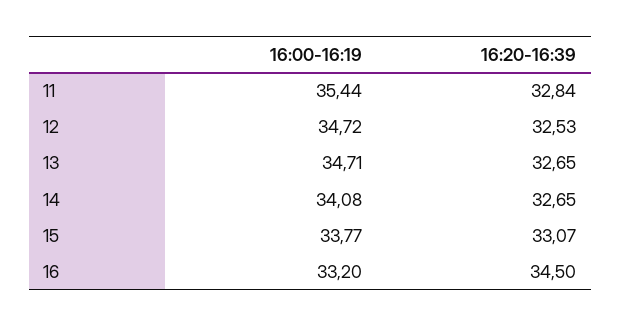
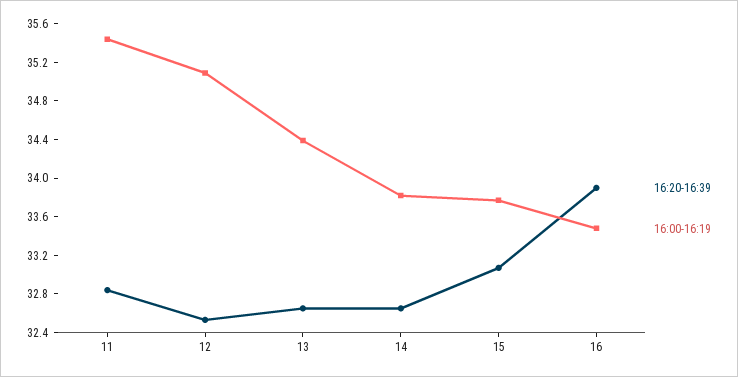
16:00-16:19, 12: 34.72 -> 35.1
16:00-16:19, 13: 34.71 -> 34.4
16:00-16:19, 14: 34.08 -> 33.8
16:00-16:19, 16: 33.2 -> 33.5
16:20-16:39, 16: 34.5 -> 33.9

